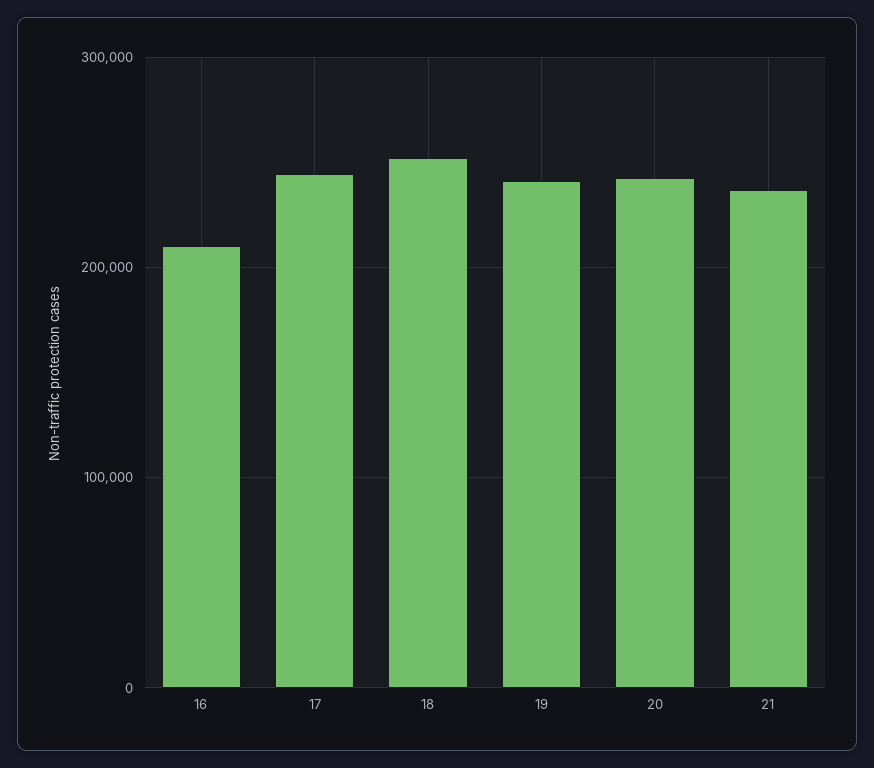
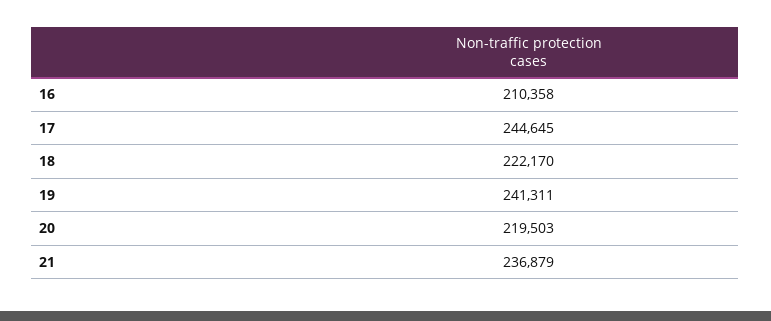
18: 250000 -> 222170
20: 240000 -> 219503

